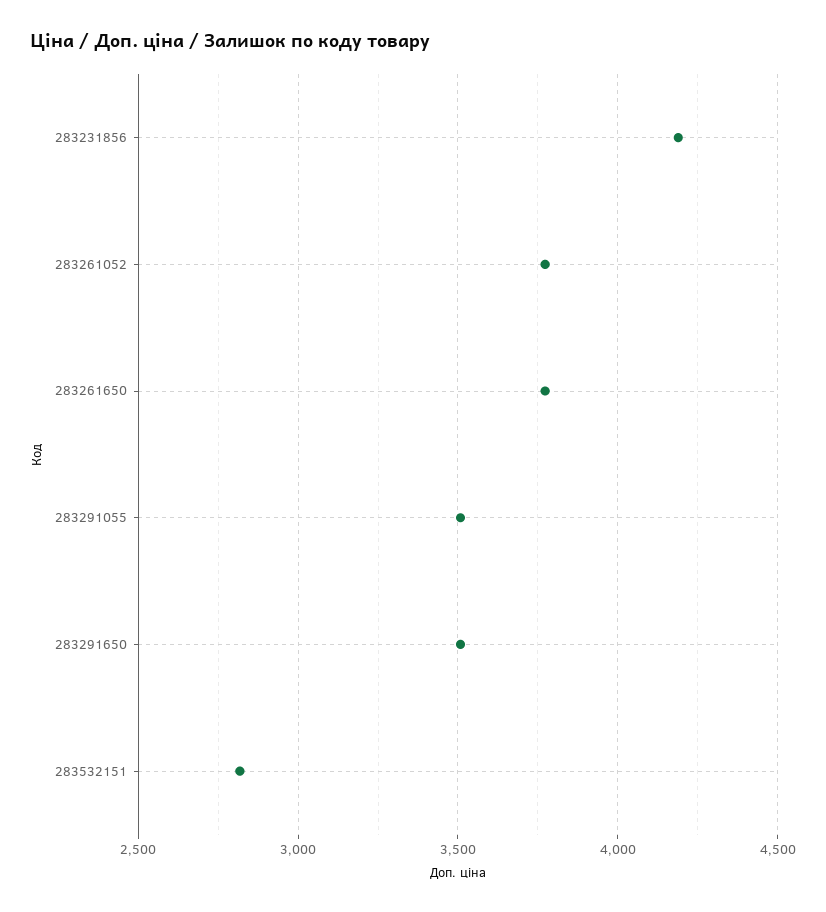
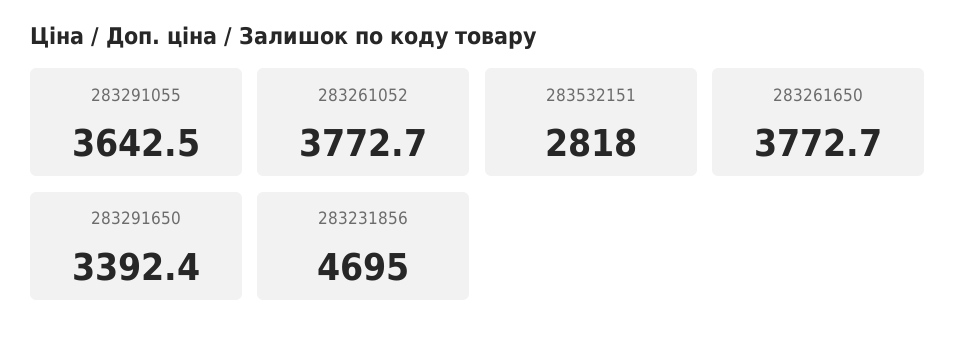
283231856: 4200 -> 4695
283291055: 3500 -> 3642.5
283291650: 3500 -> 3392.4

